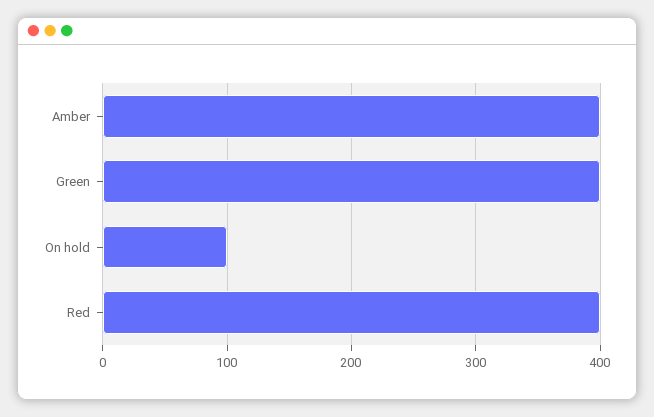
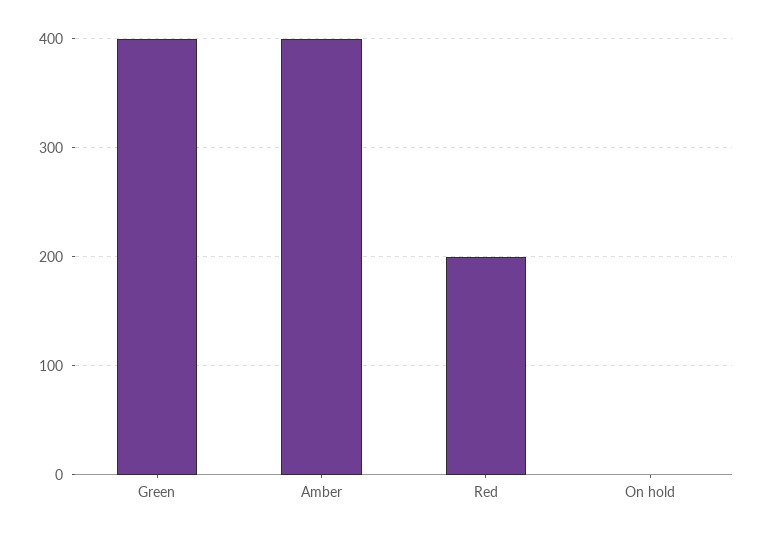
On hold: 100 -> 0
Red: 400 -> 200

